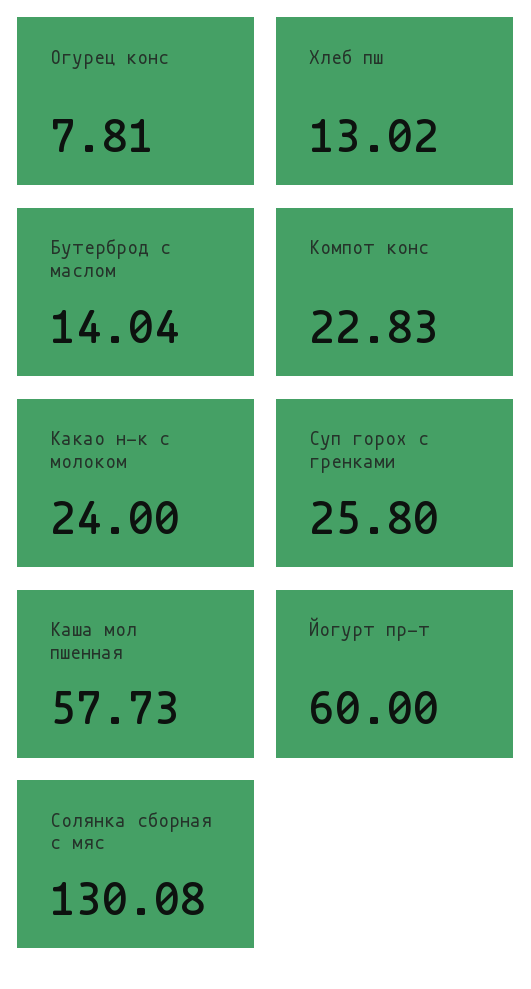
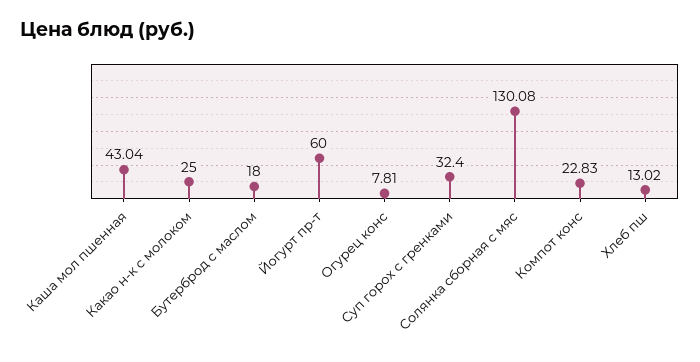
Бутерброд с маслом: 14.04 -> 18
Какао н-к с молоком: 24 -> 25
Суп горох с гренками: 25.8 -> 32.4
Каша мол пшенная: 57.73 -> 43.04

